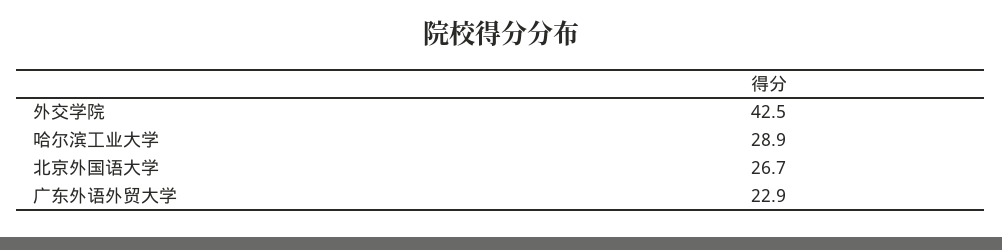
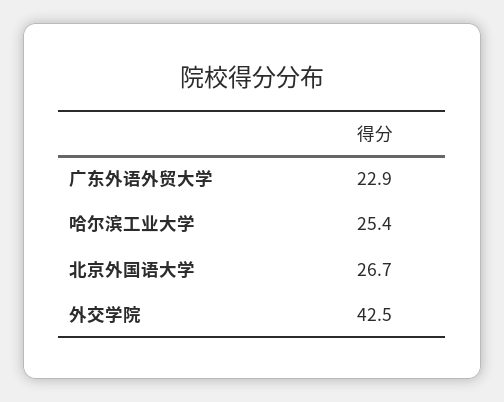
哈尔滨工业大学: 28.9 -> 25.4

